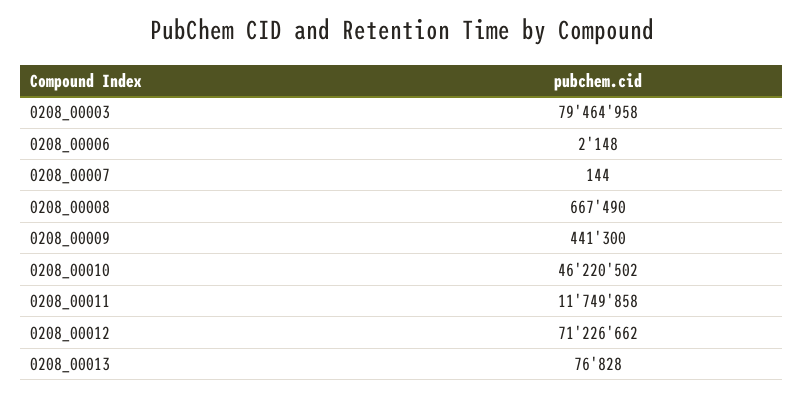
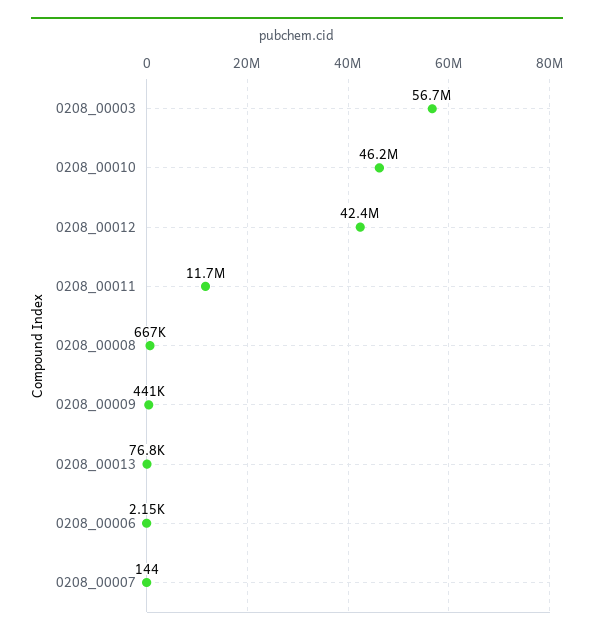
0208_00003: 79464958 -> 56700000
0208_00012: 71226662 -> 42400000

